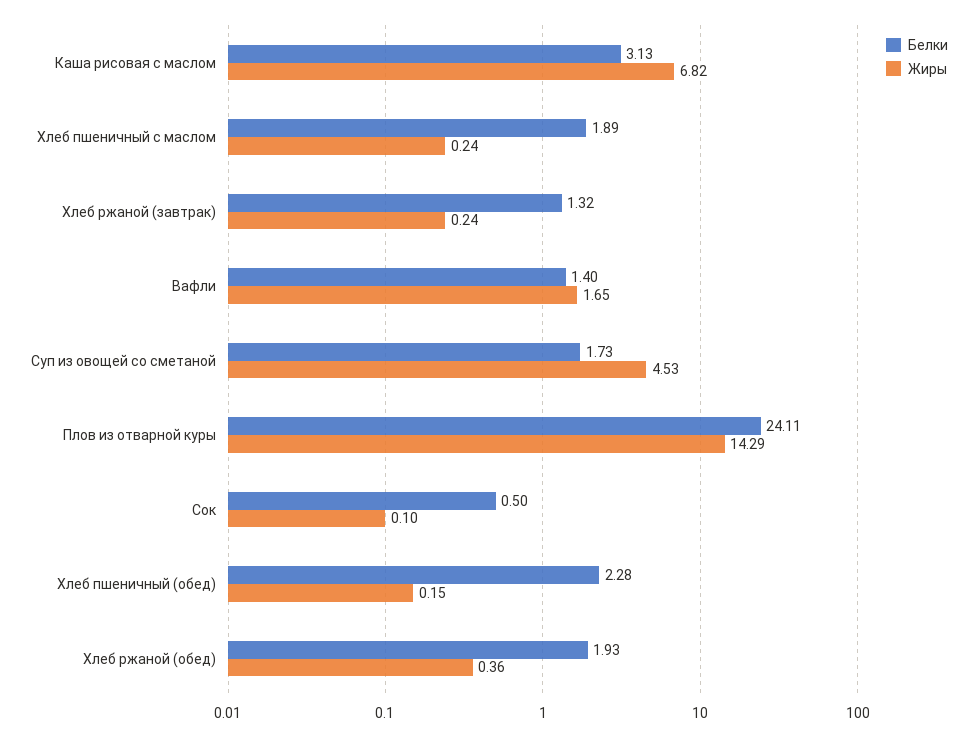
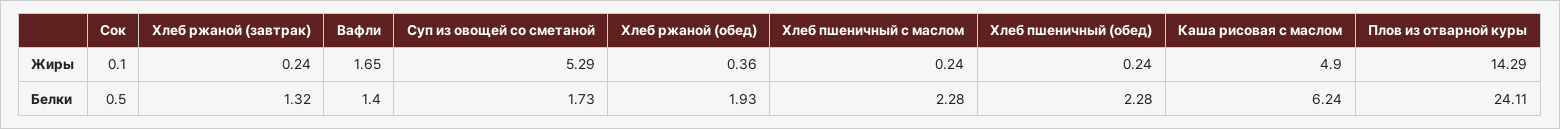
Белки, Каша рисовая с маслом: 3.13 -> 6.24
Жиры, Каша рисовая с маслом: 6.82 -> 4.9
Белки, Хлеб пшеничный с маслом: 1.89 -> 2.28
Жиры, Суп из овощей со сметаной: 4.53 -> 5.29
Жиры, Хлеб пшеничный (обед): 0.15 -> 0.24

